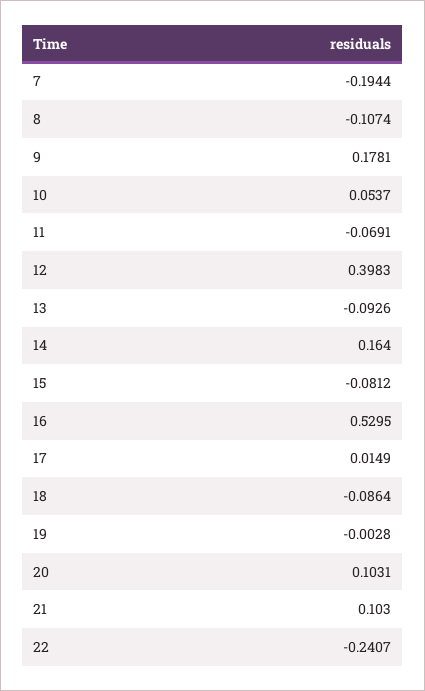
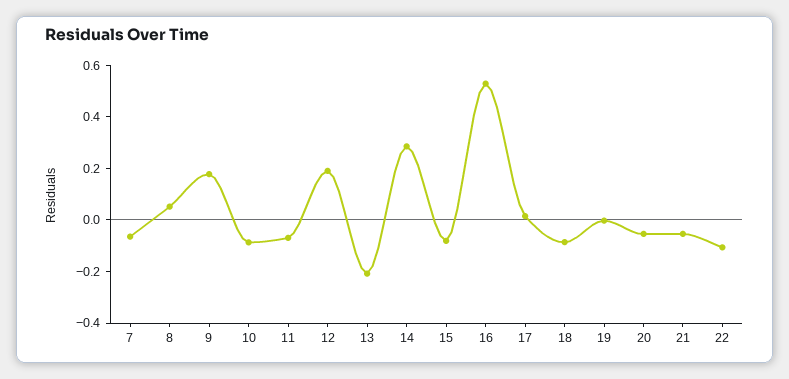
7: -0.1944 -> -0.05
8: -0.1074 -> 0.05
10: 0.0537 -> -0.1
12: 0.3983 -> 0.2
13: -0.0926 -> -0.2
14: 0.164 -> 0.3
20: 0.1031 -> -0.05
21: 0.103 -> -0.05
22: -0.2407 -> -0.1

